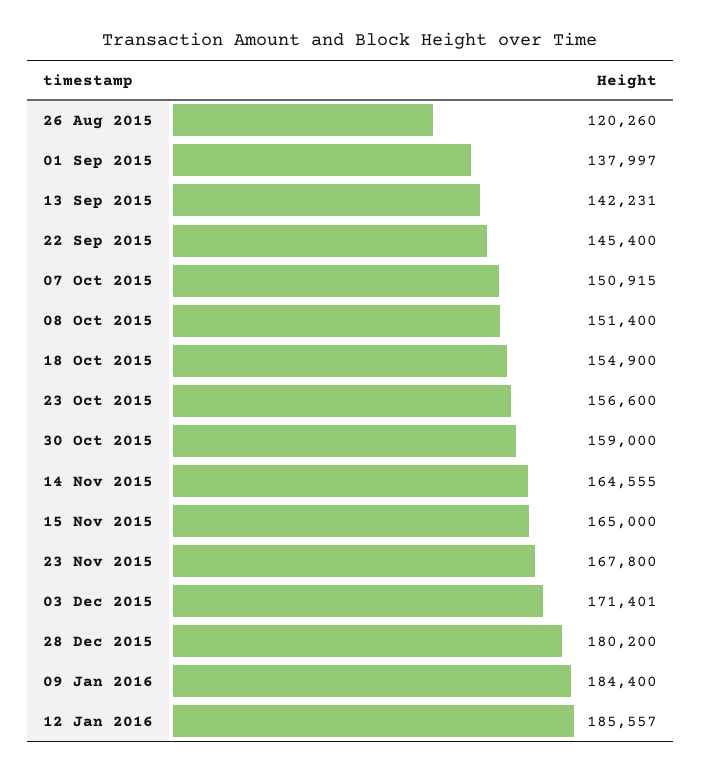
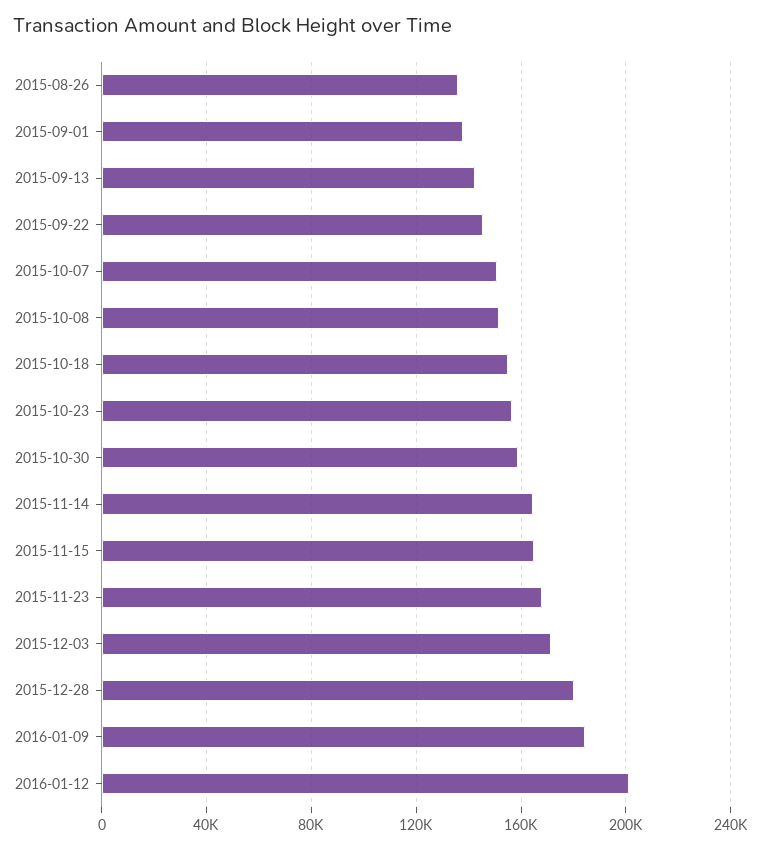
26 Aug 2015: 120260 -> 135000
12 Jan 2016: 185557 -> 200000

